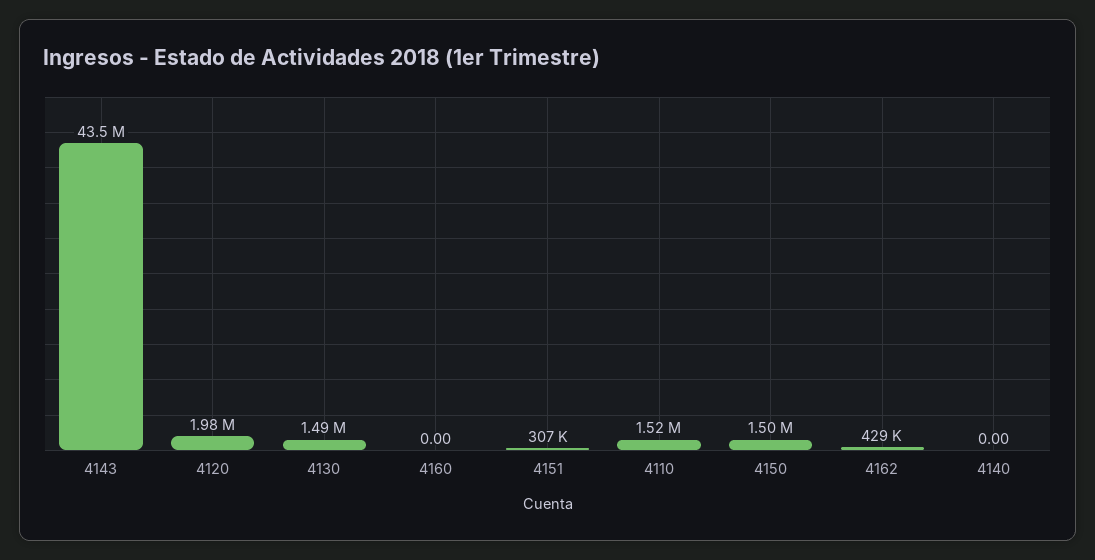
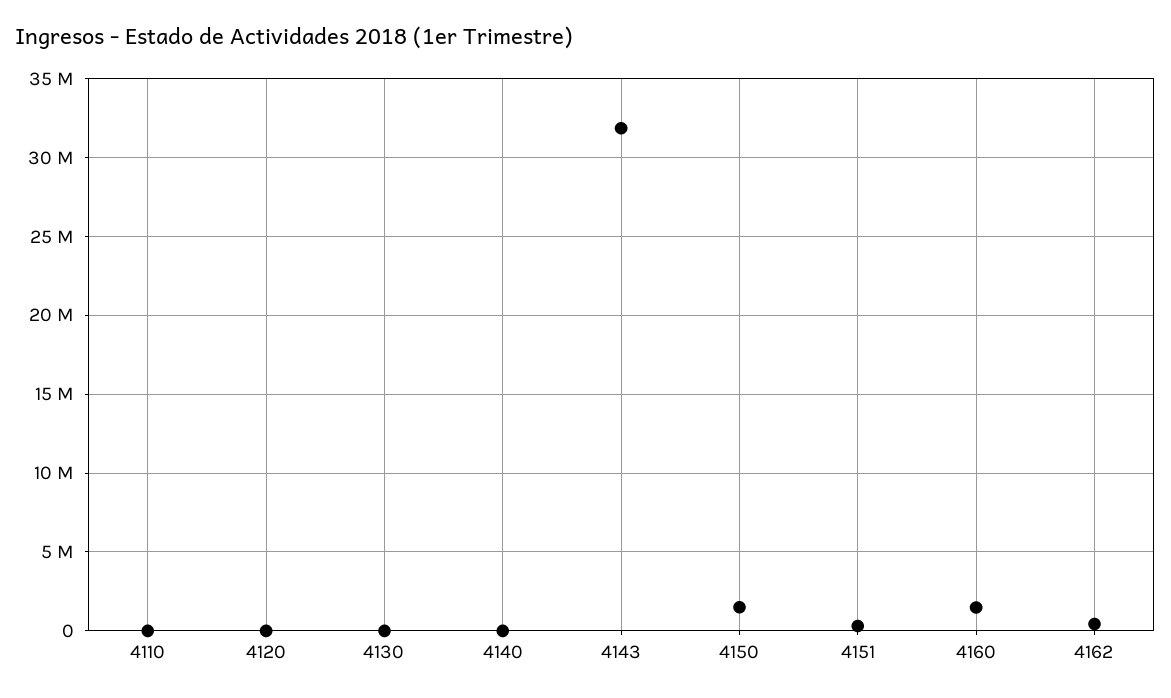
4143: 43500000 -> 32000000
4120: 1980000 -> 0
4130: 1490000 -> 0
4160: 0 -> 1500000
4110: 1520000 -> 0

